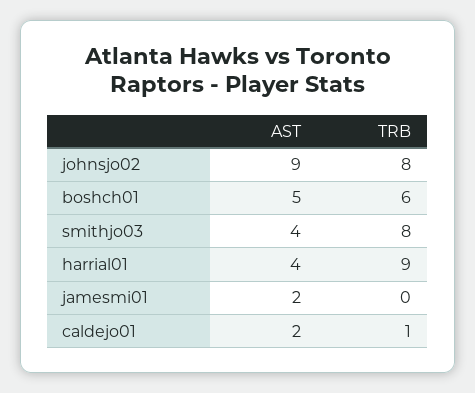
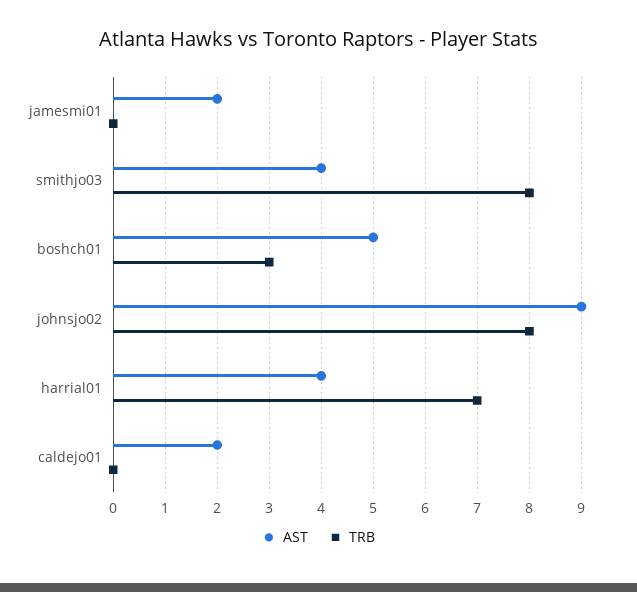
TRB, boshch01: 6 -> 3
TRB, harrial01: 9 -> 7
TRB, caldejo01: 1 -> 0

